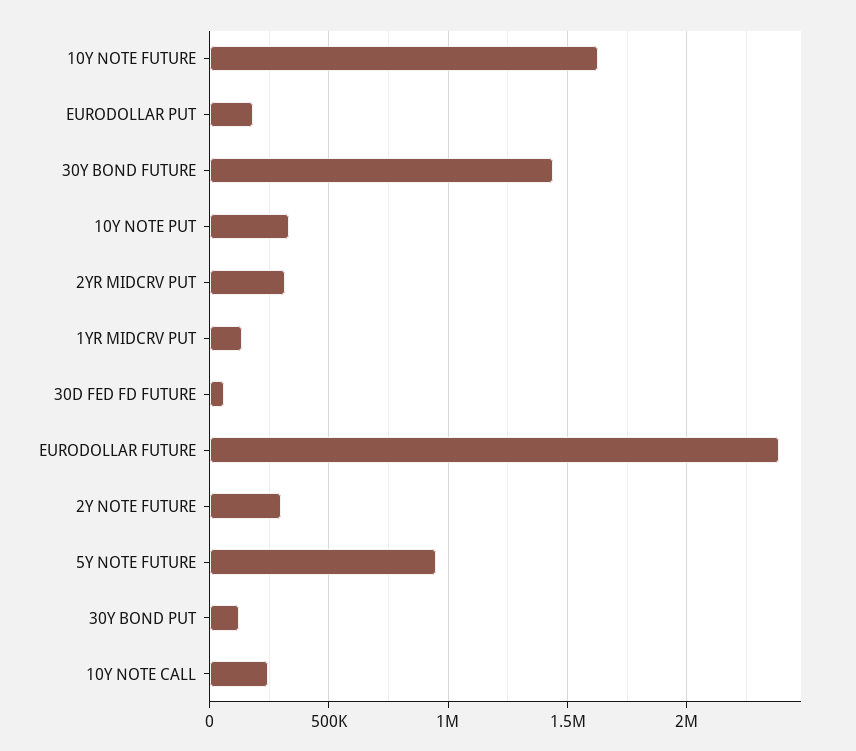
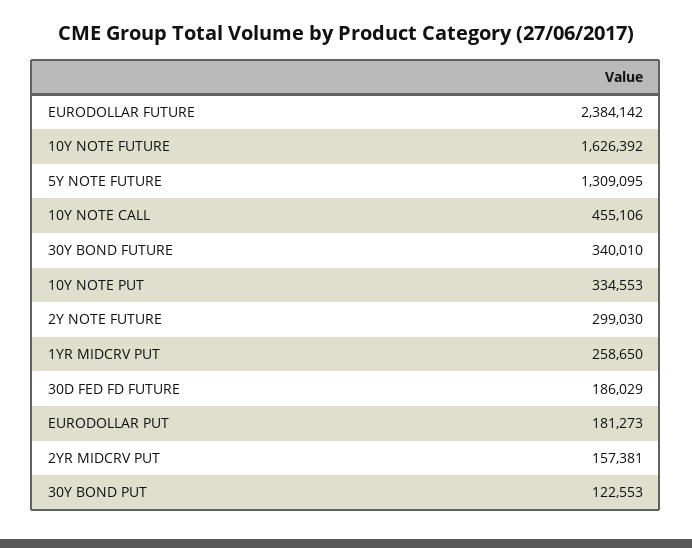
30Y BOND FUTURE: 1450000 -> 340010
2YR MIDCRV PUT: 300000 -> 157381
1YR MIDCRV PUT: 150000 -> 258650
30D FED FD FUTURE: 50000 -> 186029
5Y NOTE FUTURE: 950000 -> 1309095
10Y NOTE CALL: 250000 -> 455106

